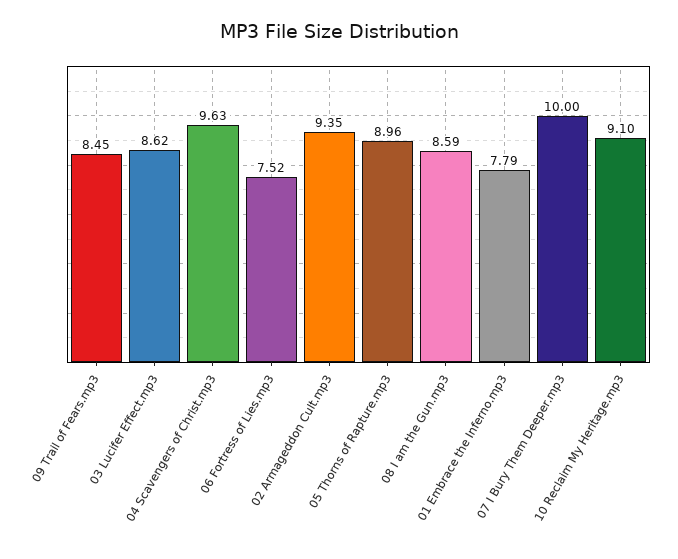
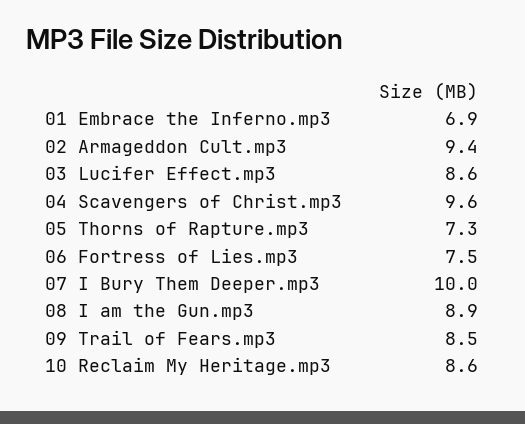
05 Thorns of Rapture.mp3: 8.96 -> 7.3
08 I am the Gun.mp3: 8.59 -> 8.9
01 Embrace the Inferno.mp3: 7.79 -> 6.9
10 Reclaim My Heritage.mp3: 9.1 -> 8.6

